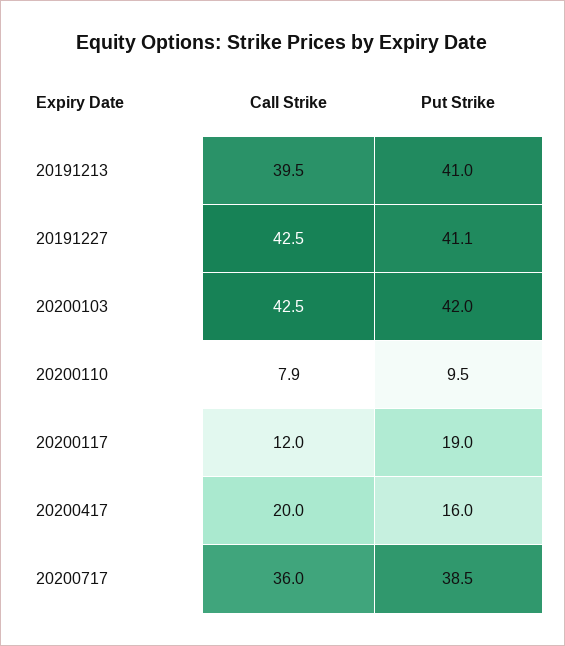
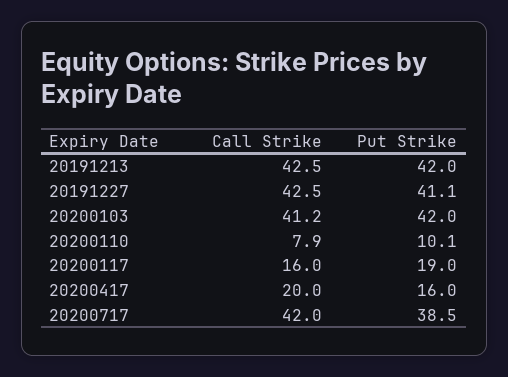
Call Strike, 20191213: 39.5 -> 42.5
Put Strike, 20191213: 41 -> 42
Call Strike, 20200103: 42.5 -> 41.2
Put Strike, 20200110: 9.5 -> 10.1
Call Strike, 20200117: 12 -> 16
Call Strike, 20200717: 36 -> 42

